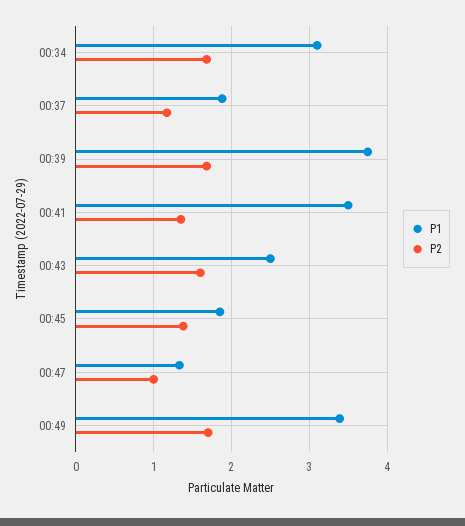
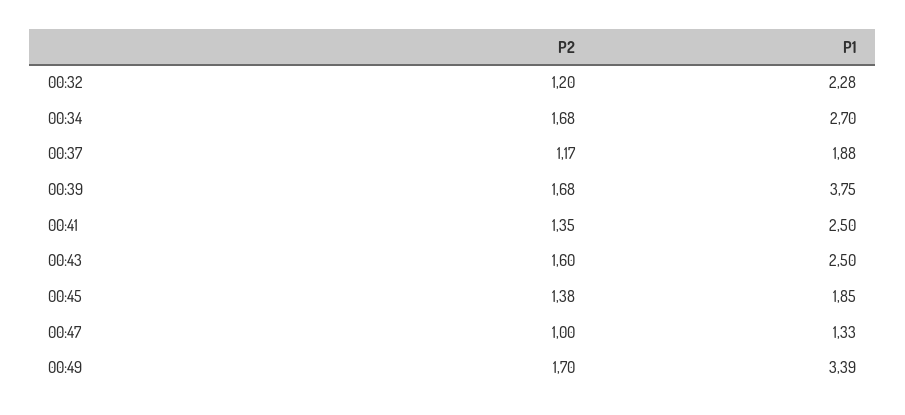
P1, 00:34: 3.1 -> 2.7
P1, 00:41: 3.5 -> 2.5
P2, 00:32: none -> 1.2
P1, 00:32: none -> 2.28

